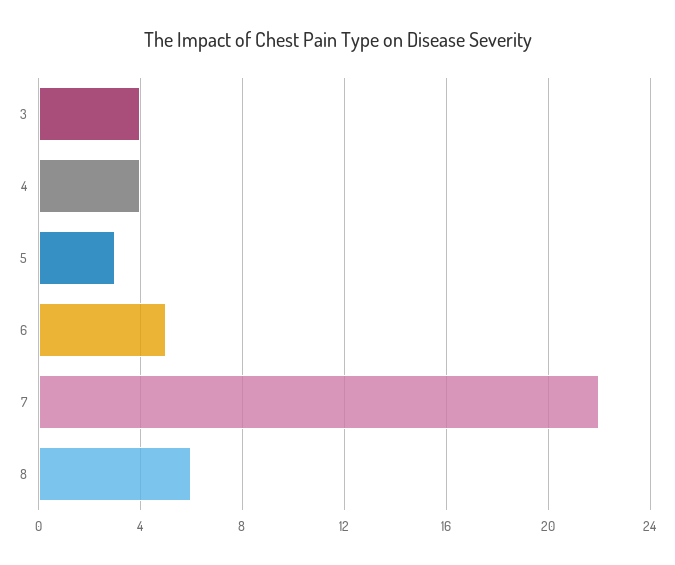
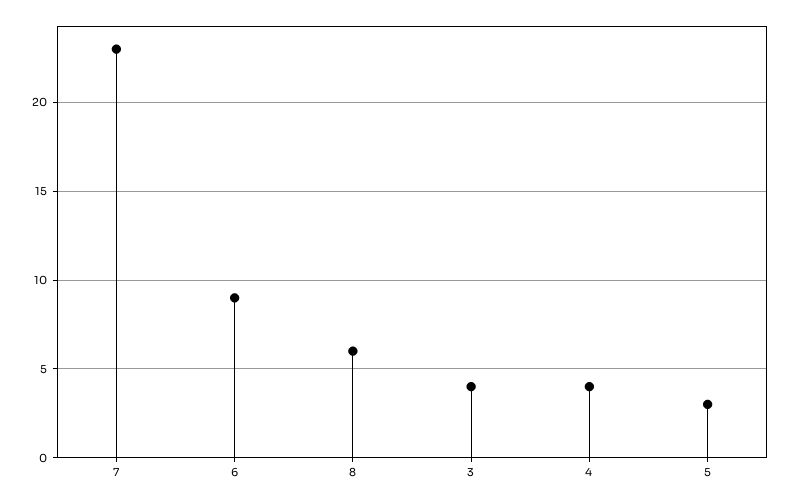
6: 5 -> 9
7: 22 -> 23

